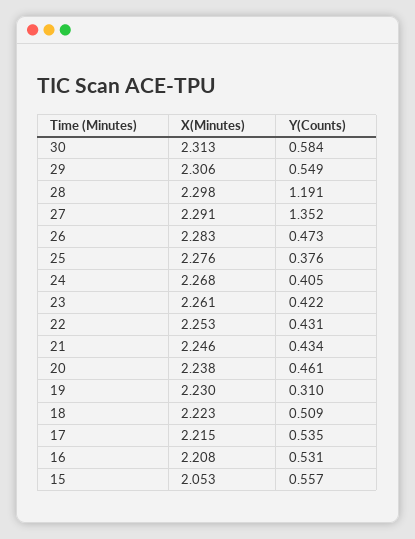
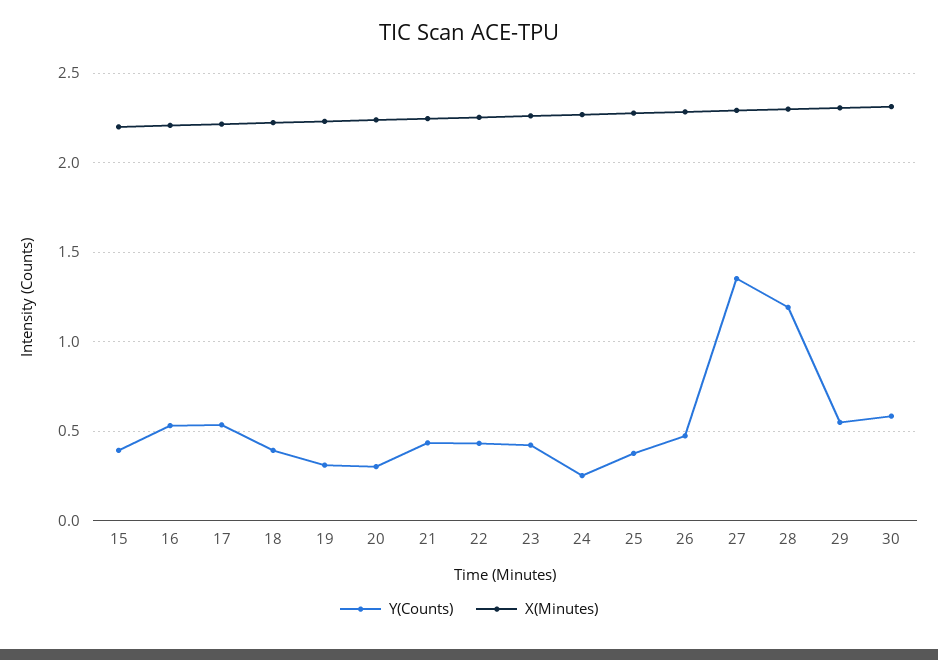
Y(Counts), 24: 0.405 -> 0.25
Y(Counts), 20: 0.461 -> 0.3
Y(Counts), 18: 0.509 -> 0.4
X(Minutes), 15: 2.053 -> 2.2
Y(Counts), 15: 0.557 -> 0.4

